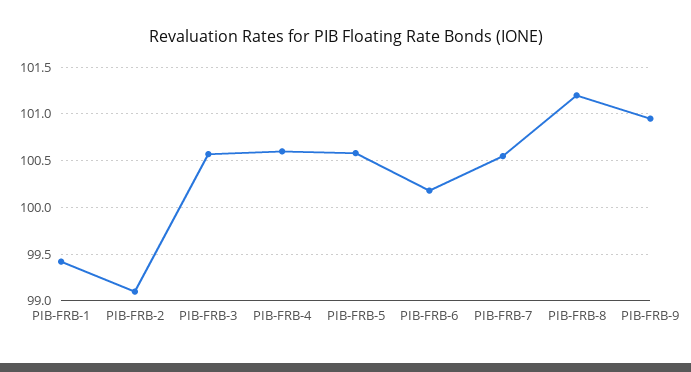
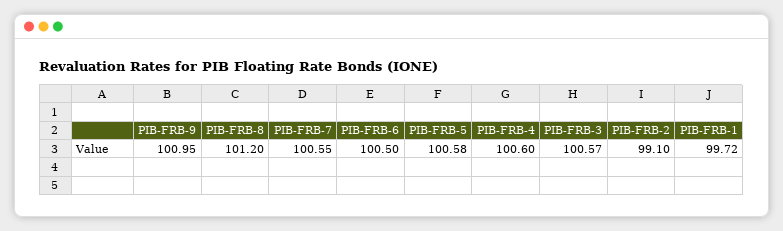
PIB-FRB-1: 99.4 -> 99.72
PIB-FRB-6: 100.2 -> 100.5

